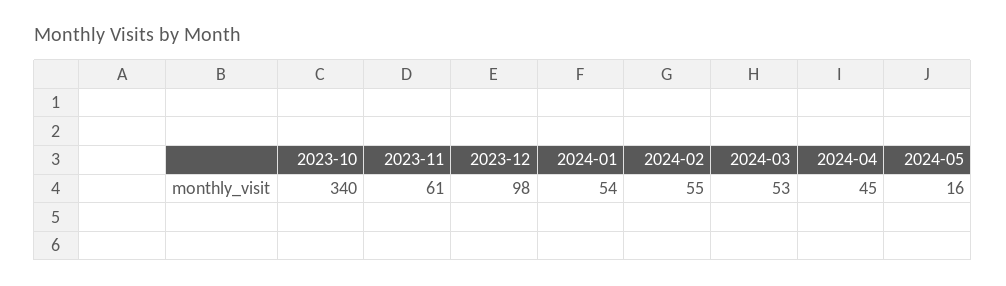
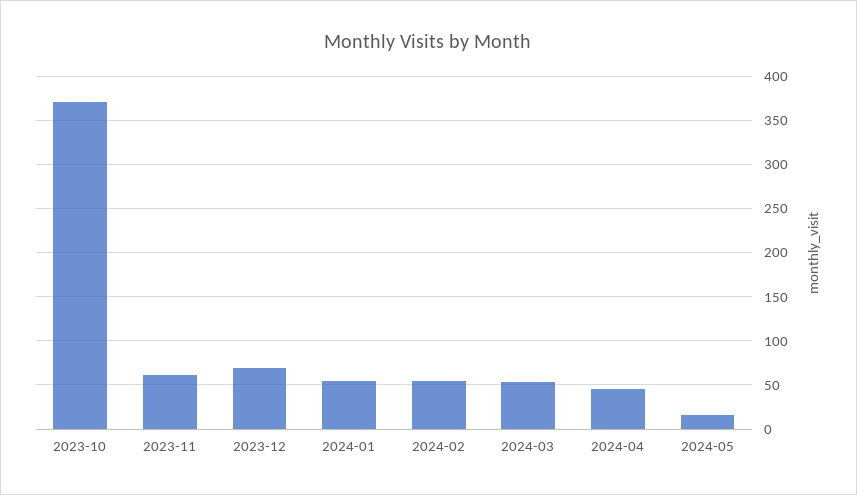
2023-10: 340 -> 370
2023-12: 98 -> 70

